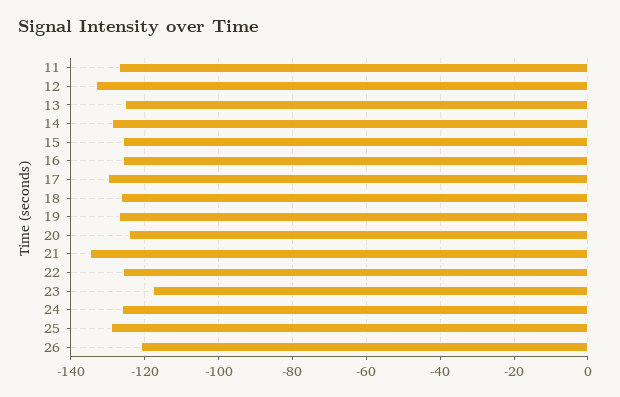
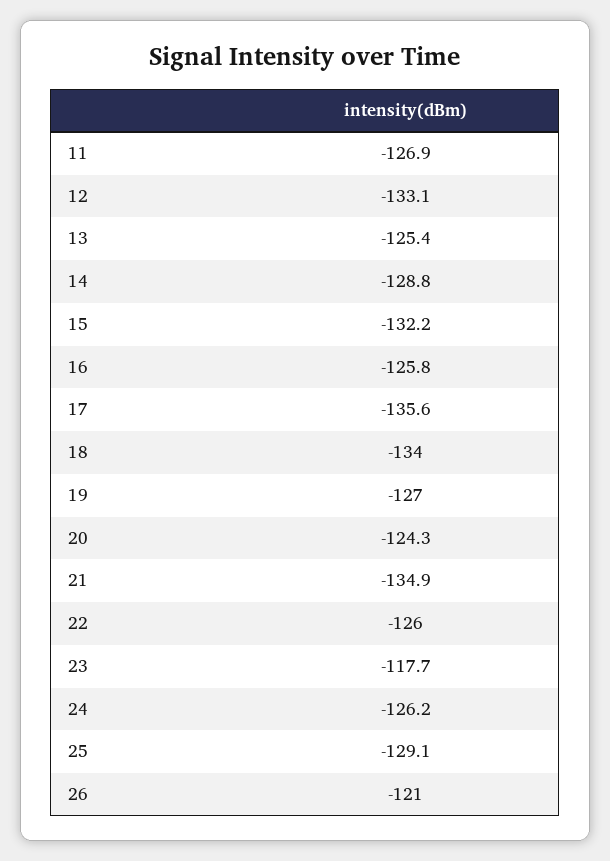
15: -126 -> -132.2
17: -130 -> -135.6
18: -126 -> -134

